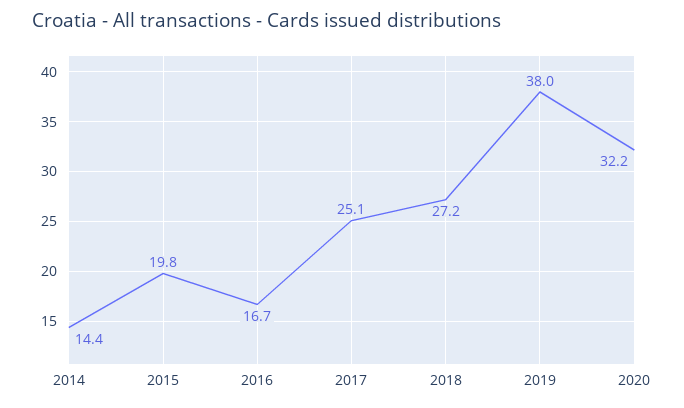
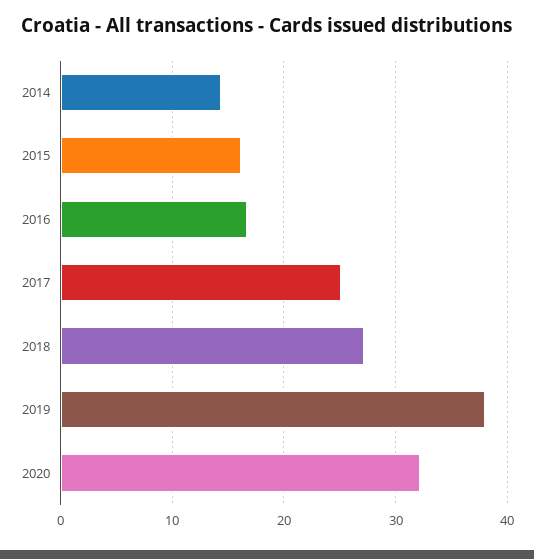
2015: 19.8 -> 16

